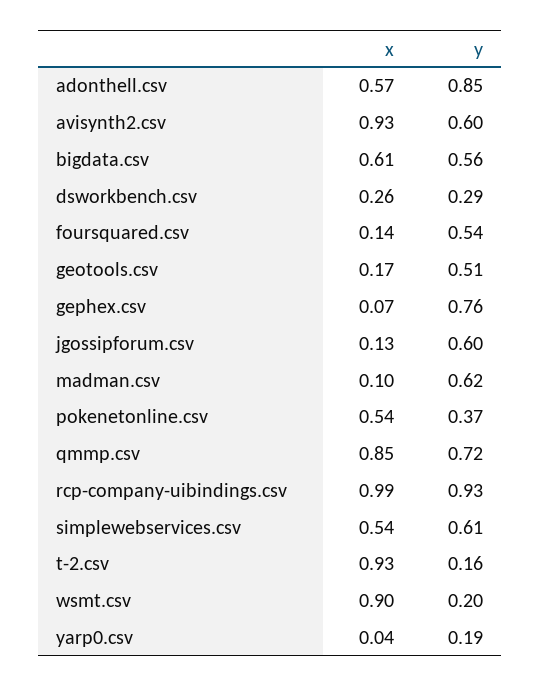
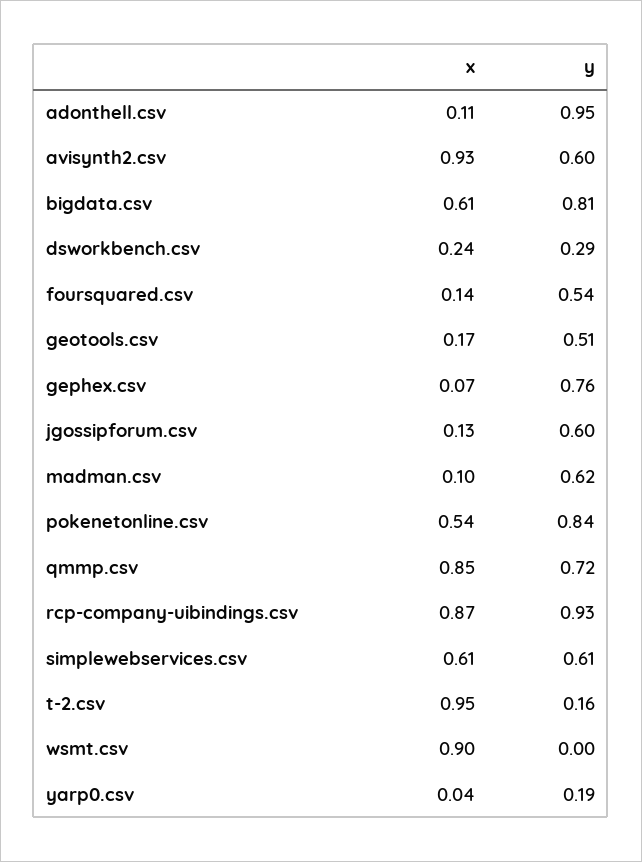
x, adonthell.csv: 0.57 -> 0.11
y, adonthell.csv: 0.85 -> 0.95
y, bigdata.csv: 0.56 -> 0.81
x, dsworkbench.csv: 0.26 -> 0.24
y, pokenetonline.csv: 0.37 -> 0.84
x, rcp-company-uibindings.csv: 0.99 -> 0.87
x, simplewebservices.csv: 0.54 -> 0.61
x, t-2.csv: 0.93 -> 0.95
y, wsmt.csv: 0.2 -> 0

